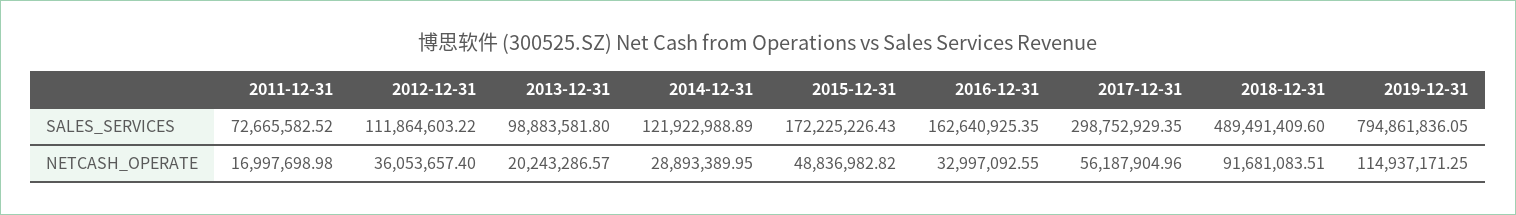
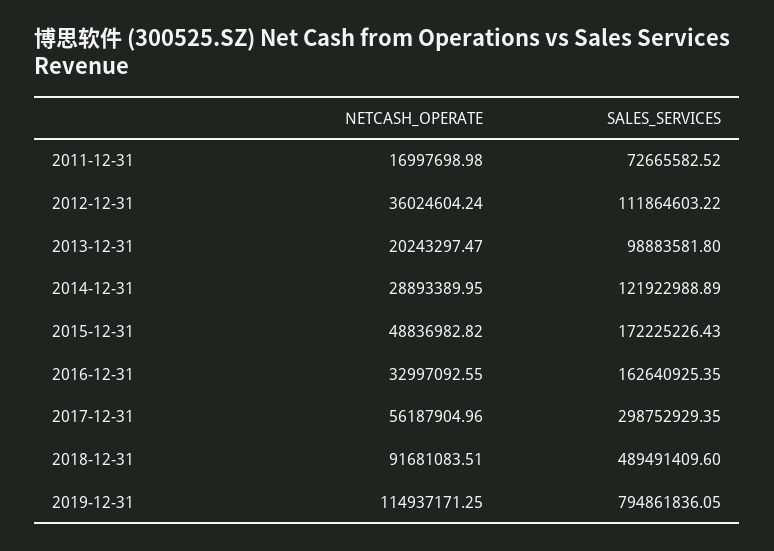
2012-12-31, NETCASH_OPERATE: 36053657.4 -> 36024604.24
2013-12-31, NETCASH_OPERATE: 20243286.57 -> 20243297.47

